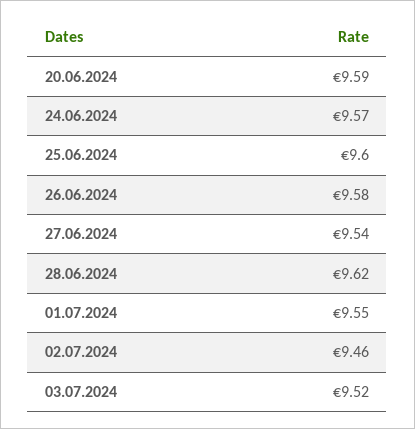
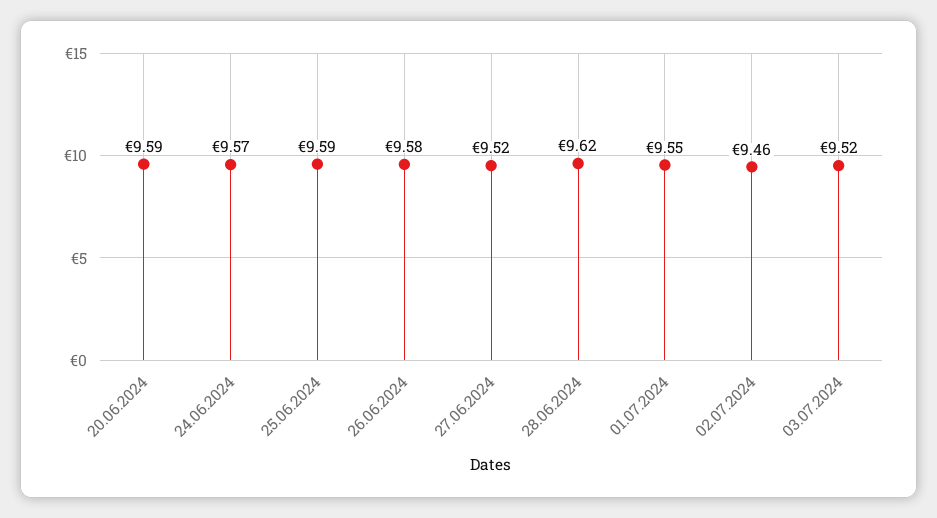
25.06.2024: 9.6 -> 9.59
27.06.2024: 9.54 -> 9.52

